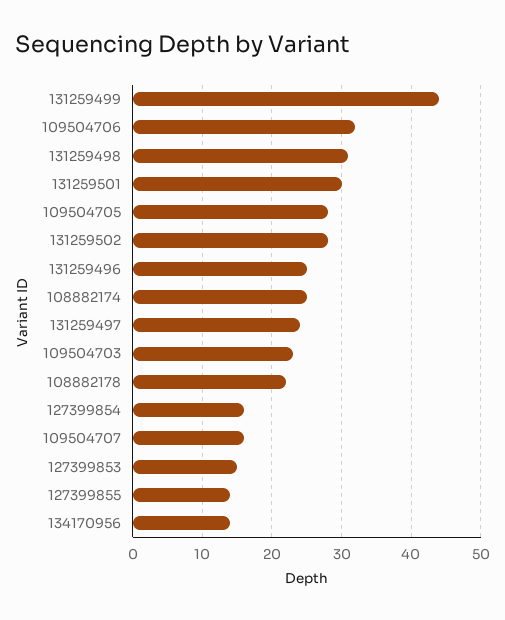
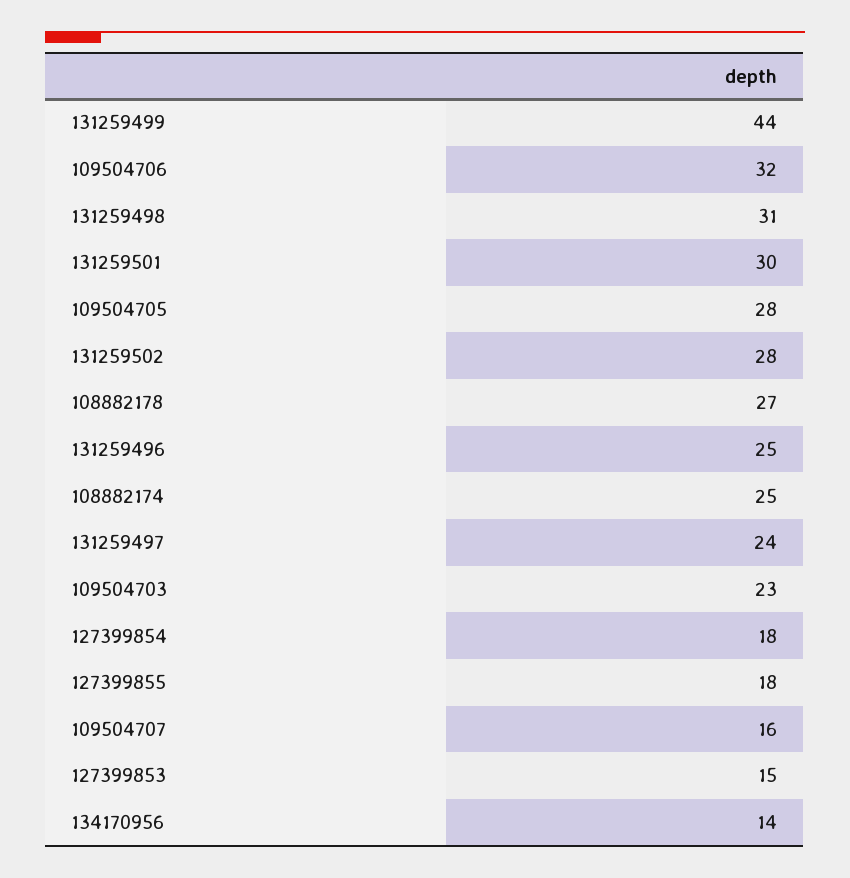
108882178: 22 -> 27
127399854: 16 -> 18
127399855: 14 -> 18

